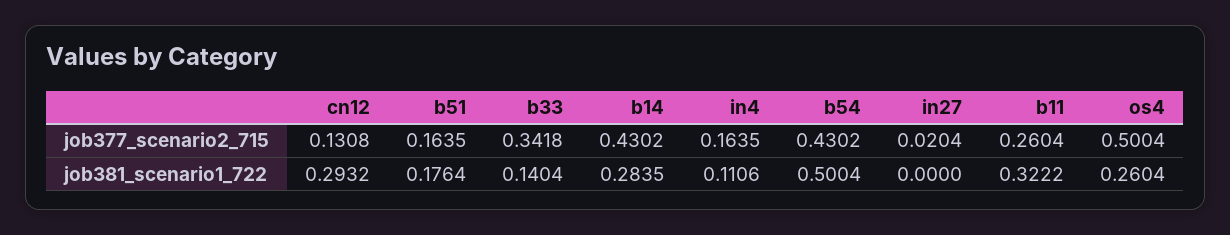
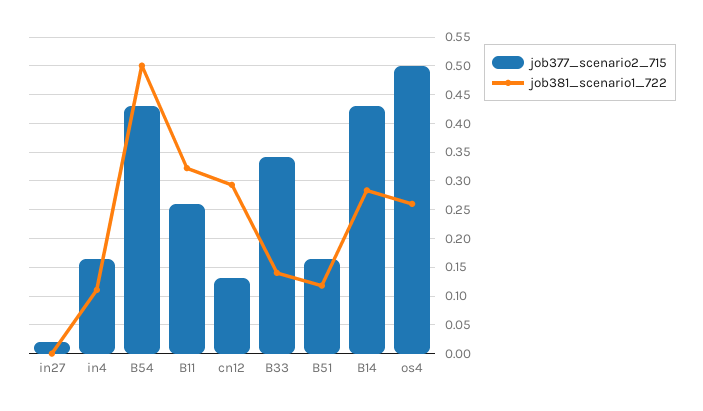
job381_scenario1_722, b51: 0.1764 -> 0.125

